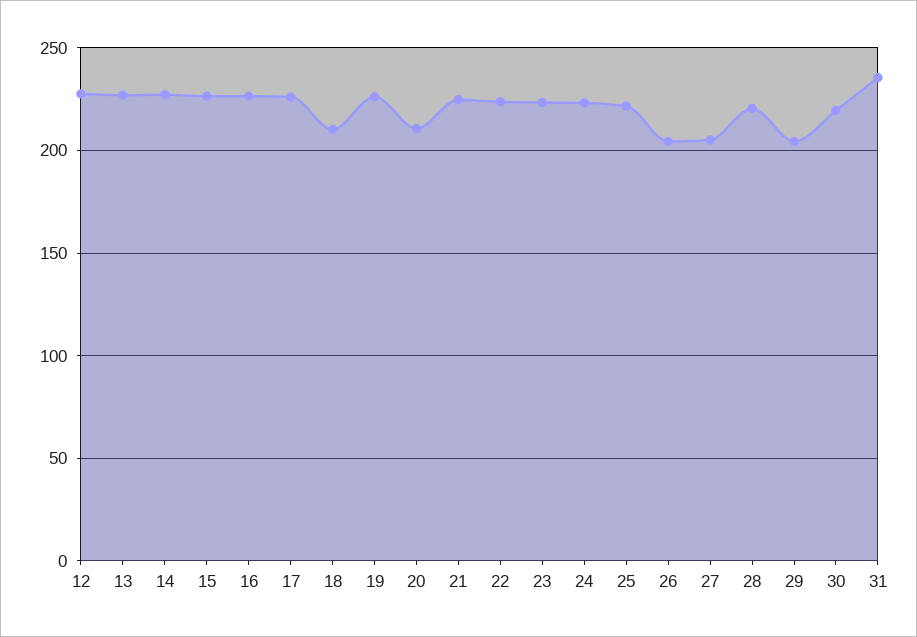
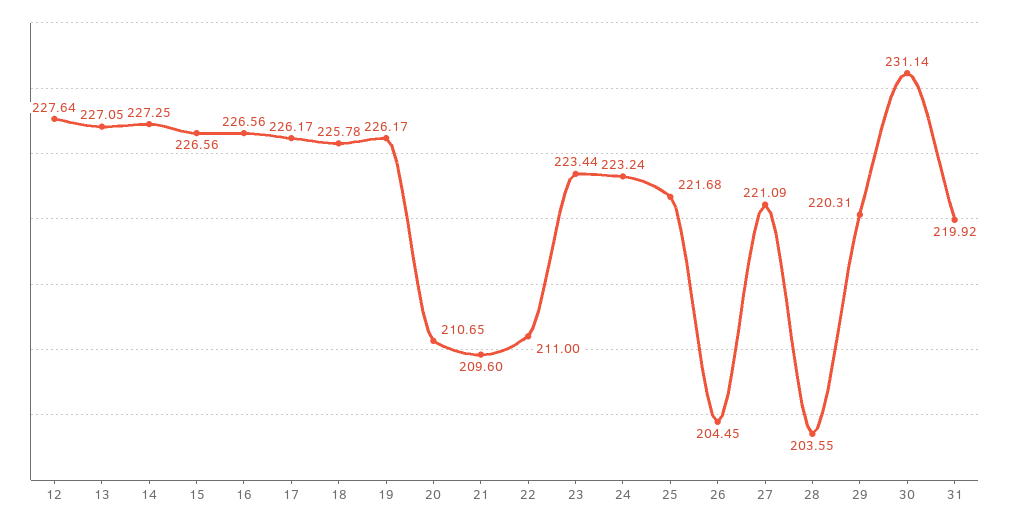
18: 210 -> 225.78
21: 225 -> 209.6
22: 225 -> 211
27: 205 -> 221.09
28: 220 -> 203.55
29: 205 -> 220.31
30: 220 -> 231.14
31: 235 -> 219.92

